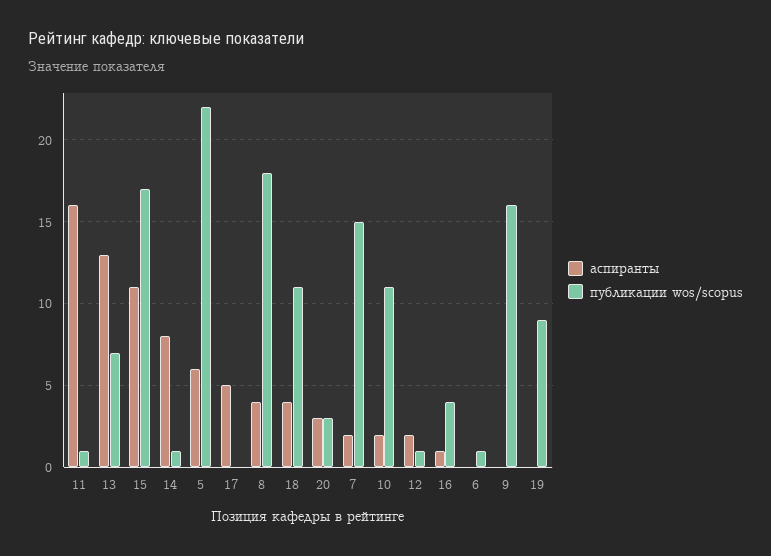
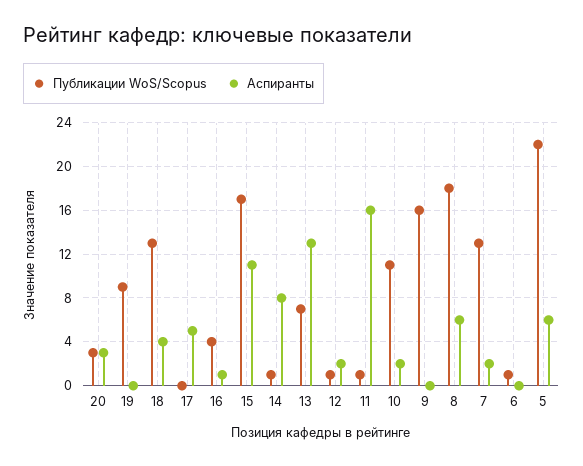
аспиранты, 8: 4 -> 6
публикации wos/scopus, 18: 11 -> 13
публикации wos/scopus, 7: 15 -> 13

